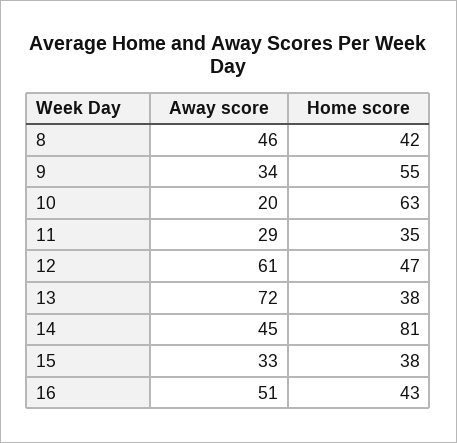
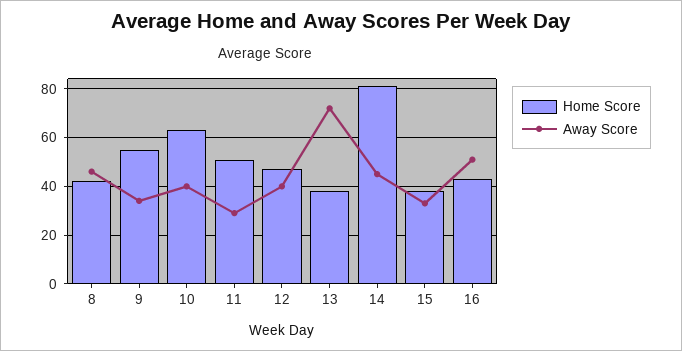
Away score, 10: 20 -> 40
Home score, 11: 35 -> 50
Away score, 12: 61 -> 40

